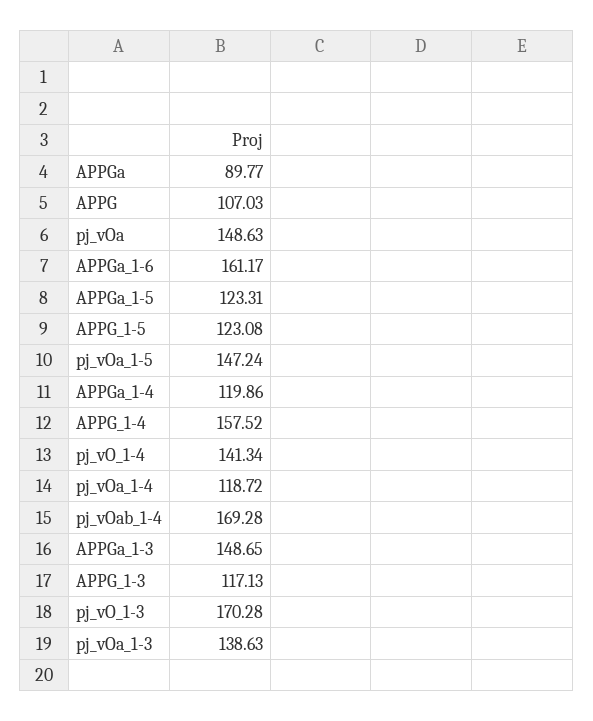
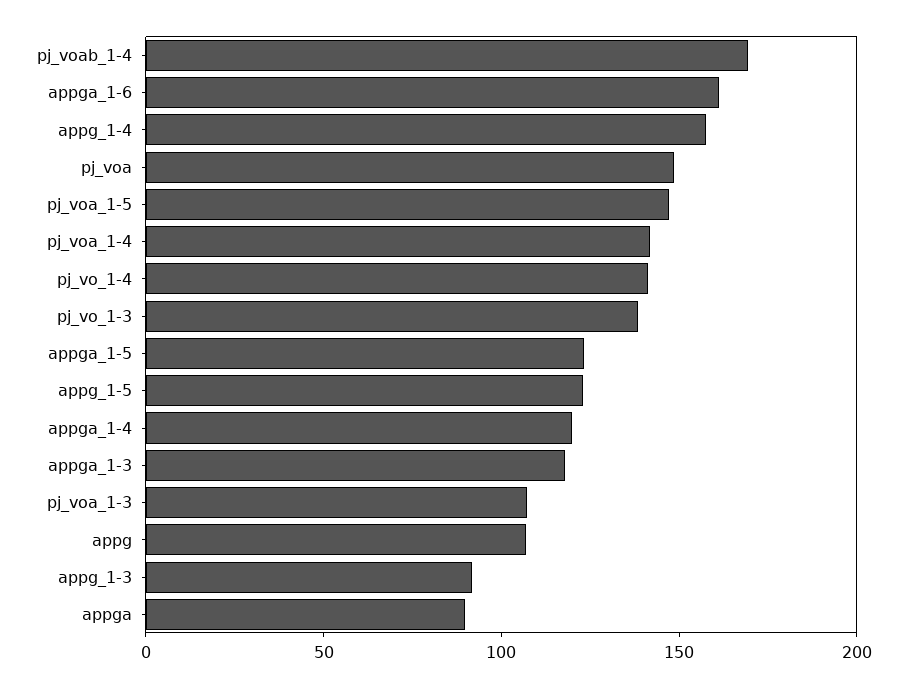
pj_vOa_1-4: 118.72 -> 140
APPGa_1-3: 148.65 -> 120
APPG_1-3: 117.13 -> 90
pj_vO_1-3: 170.28 -> 140
pj_vOa_1-3: 138.63 -> 110

